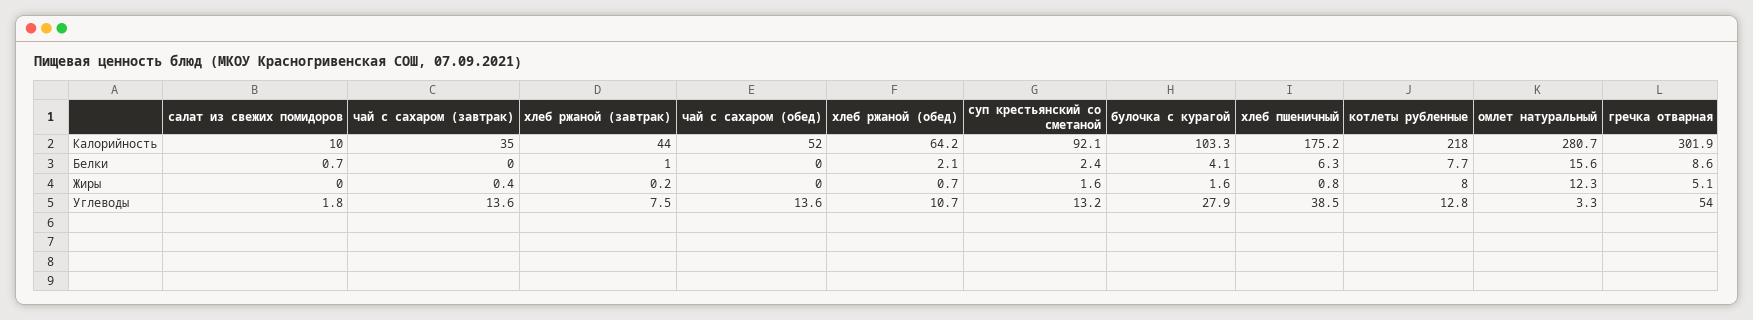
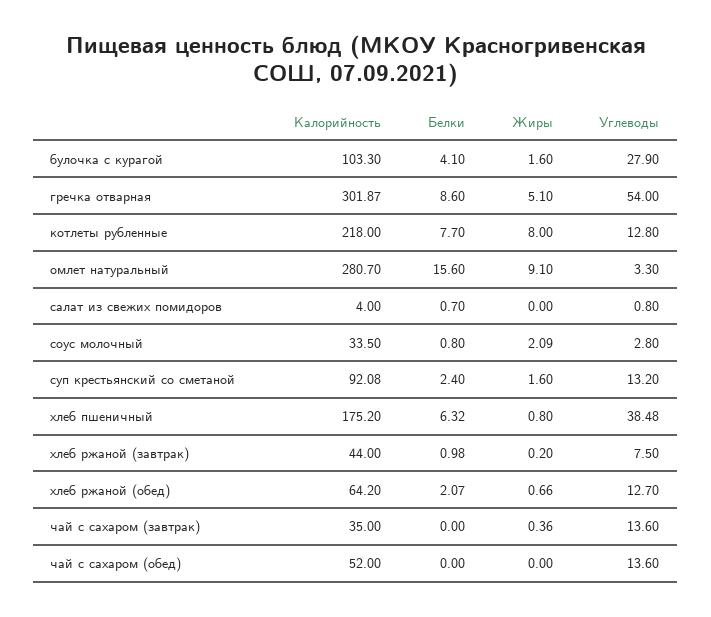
салат из свежих помидоров, Калорийность: 10 -> 4
омлет натуральный, Жиры: 12.3 -> 9.1
салат из свежих помидоров, Углеводы: 1.8 -> 0.8
хлеб ржаной (обед), Углеводы: 10.7 -> 12.7
соус молочный, Калорийность: none -> 33.5
соус молочный, Белки: none -> 0.8
соус молочный, Жиры: none -> 2.09
соус молочный, Углеводы: none -> 2.8

